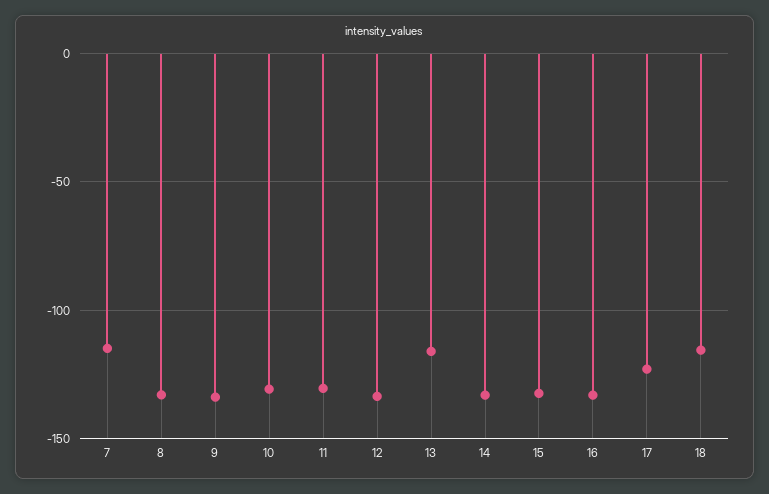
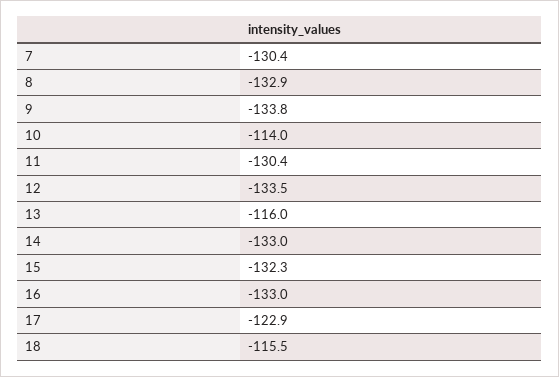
7: -115 -> -130.4
10: -130 -> -114

